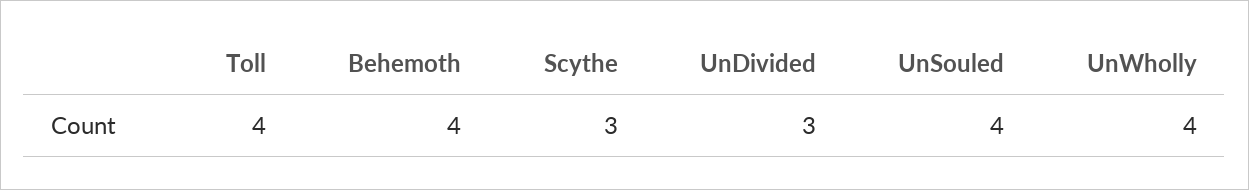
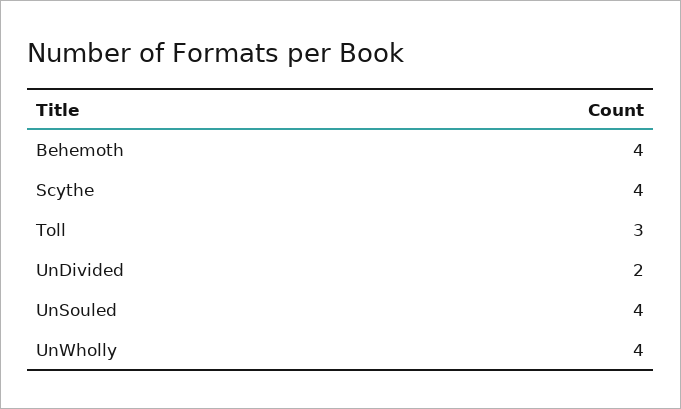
Toll: 4 -> 3
Scythe: 3 -> 4
UnDivided: 3 -> 2

